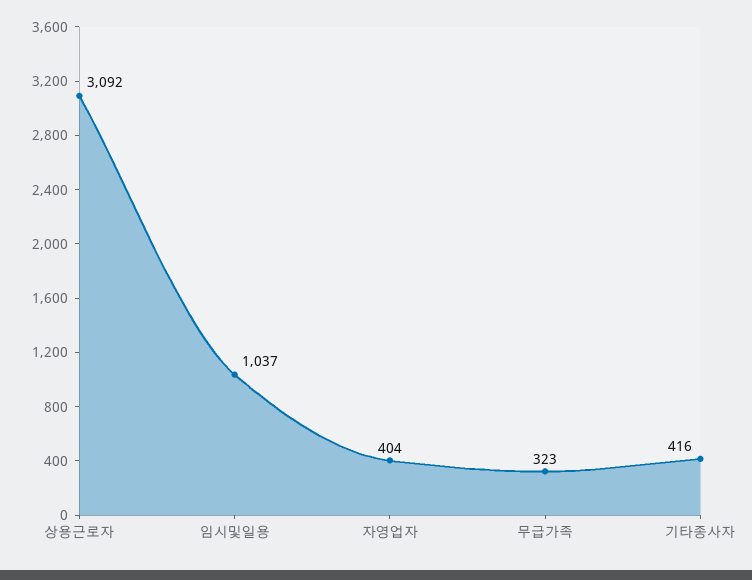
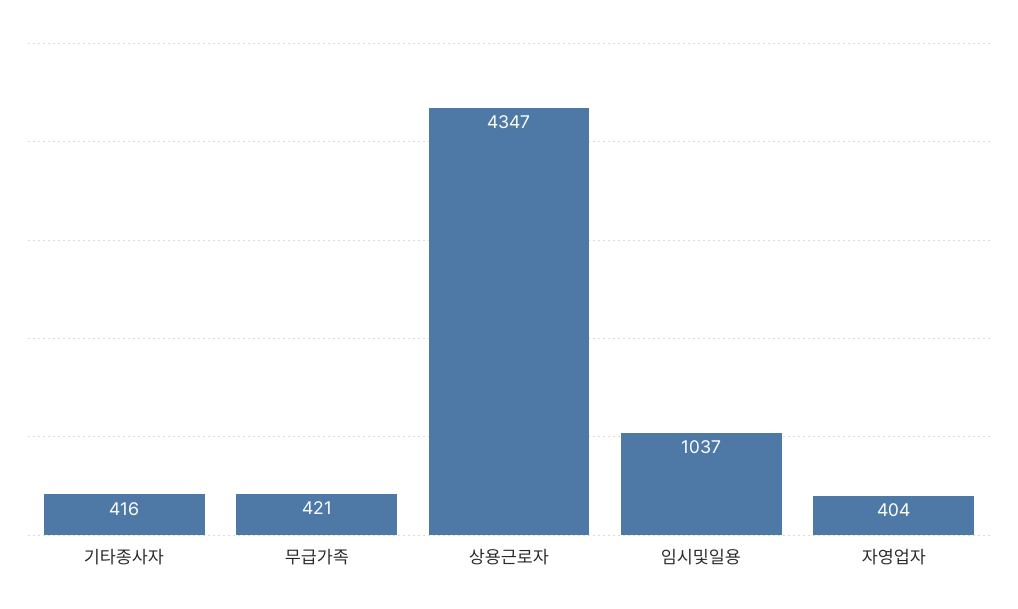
상용근로자: 3092 -> 4347
무급가족: 323 -> 421

